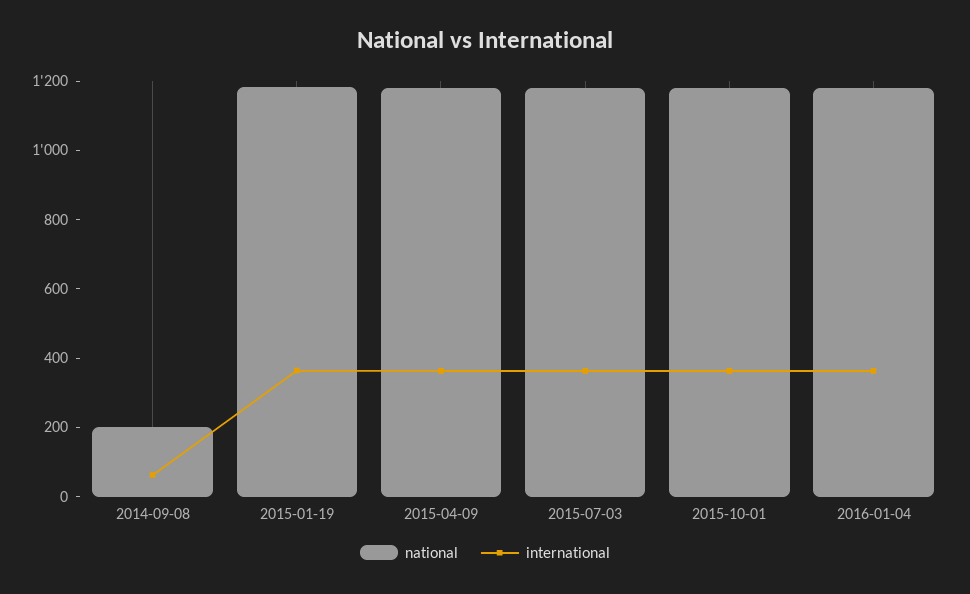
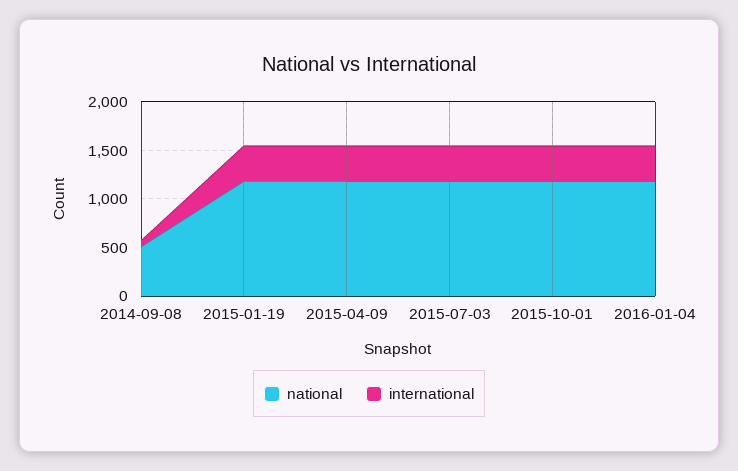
national, 2014-09-08: 200 -> 500

